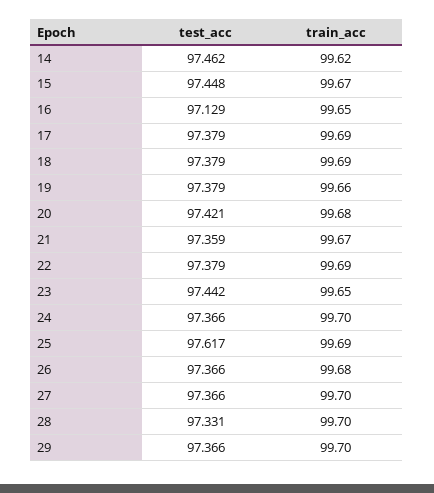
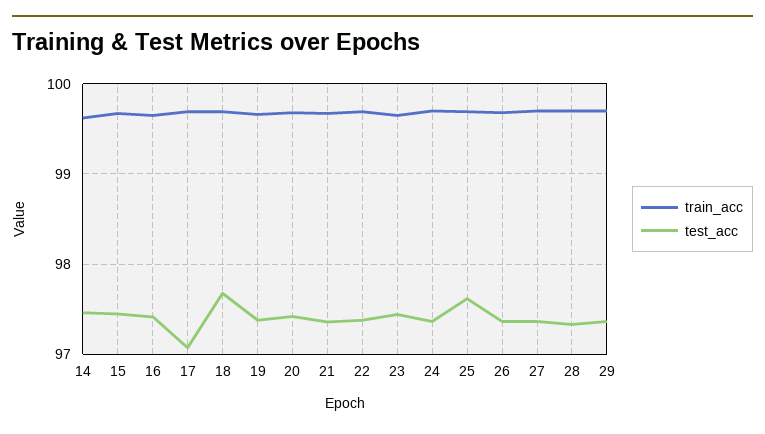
test_acc, 16: 97.129 -> 97.4
test_acc, 17: 97.379 -> 97.1
test_acc, 18: 97.379 -> 97.7

